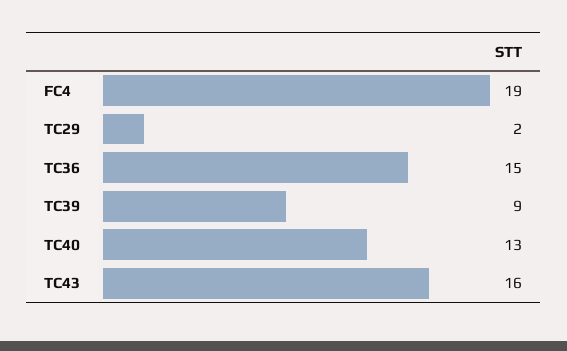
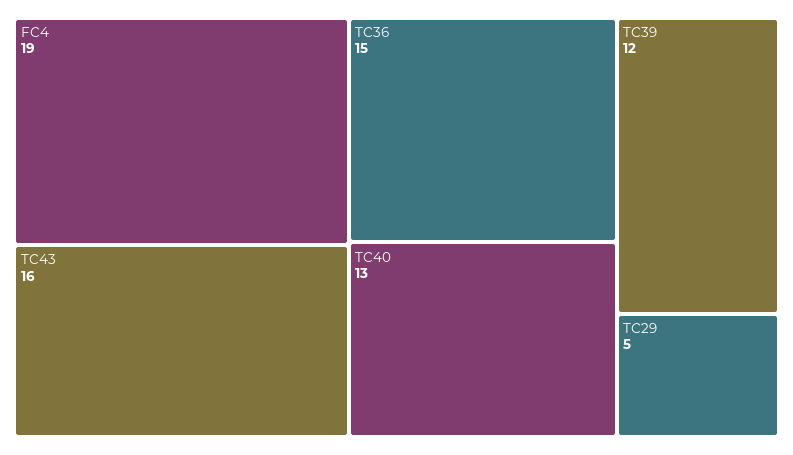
TC29: 2 -> 5
TC39: 9 -> 12

